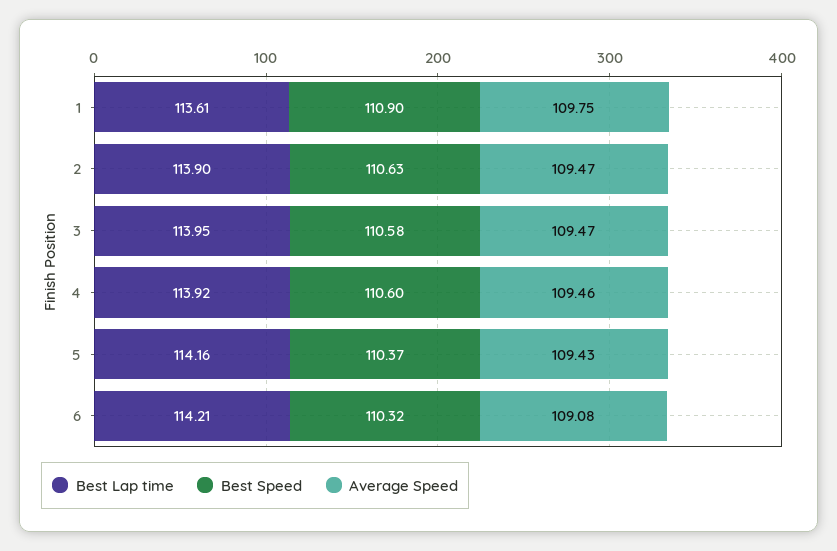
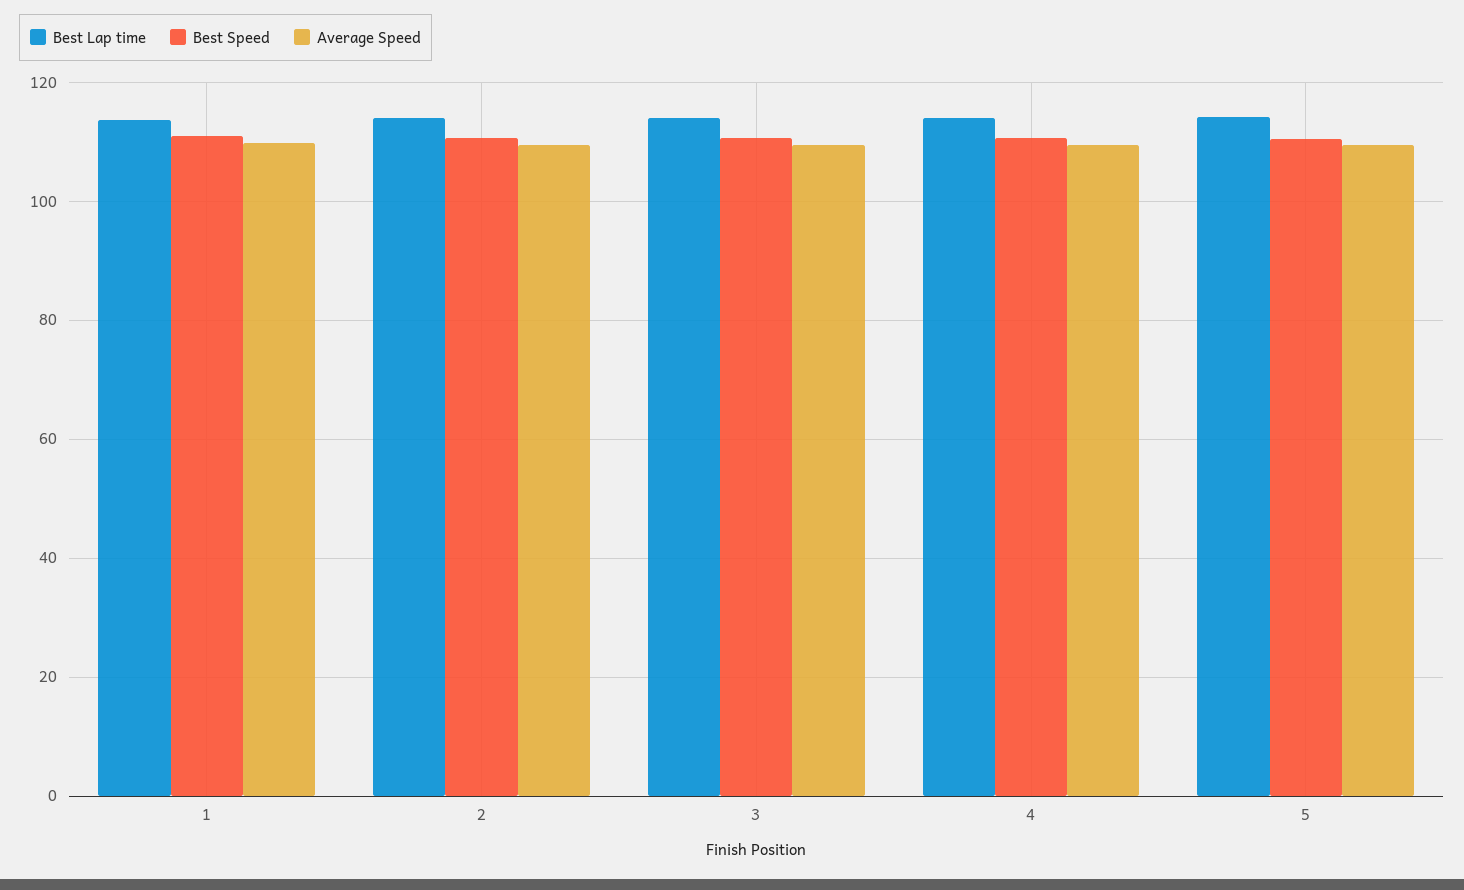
Best Lap time, 6: 114.21 -> none
Best Speed, 6: 110.32 -> none
Average Speed, 6: 109.08 -> none

